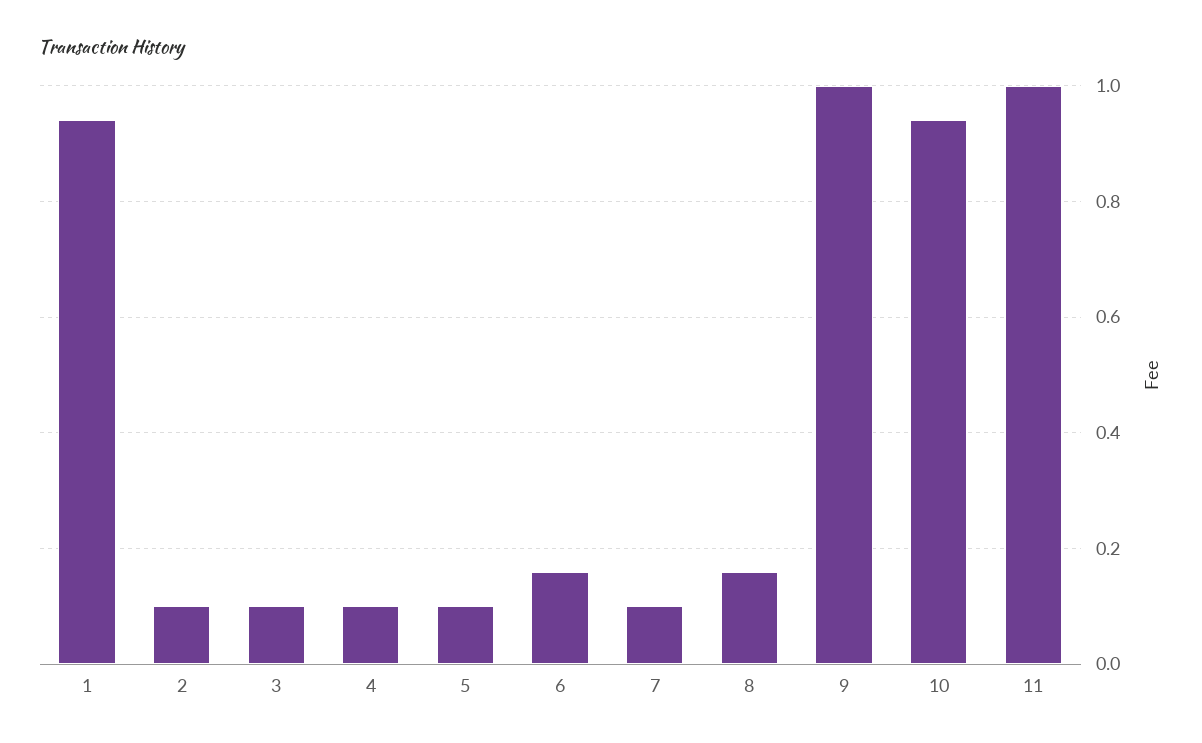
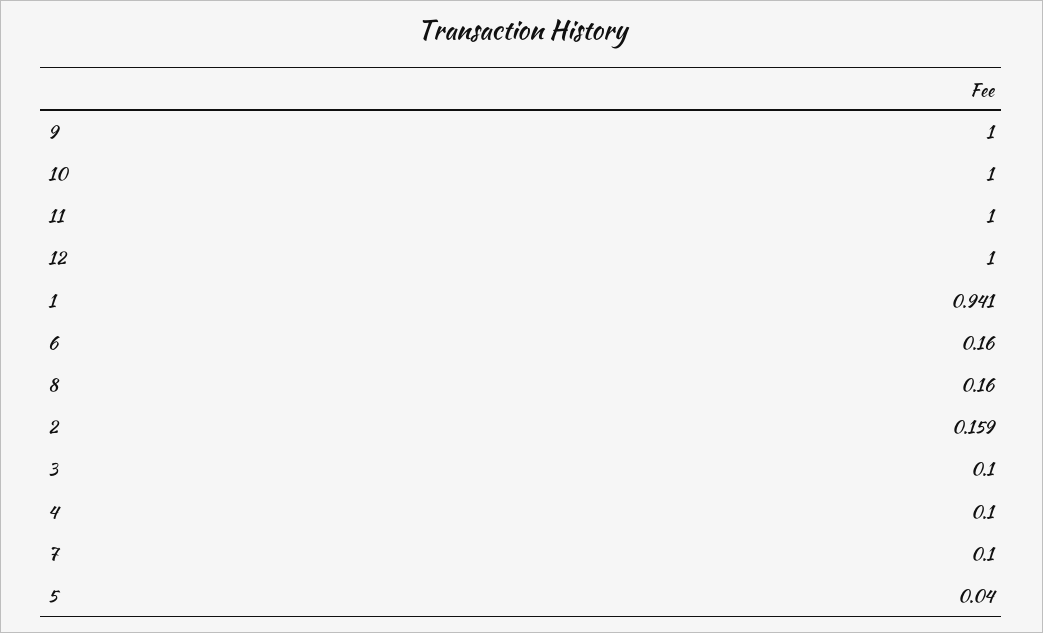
2: 0.1 -> 0.159
5: 0.1 -> 0.04
10: 0.94 -> 1
12: none -> 1

